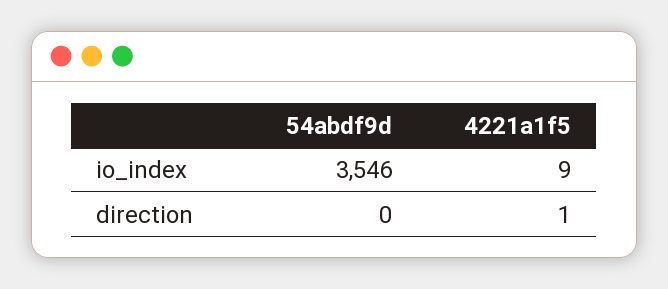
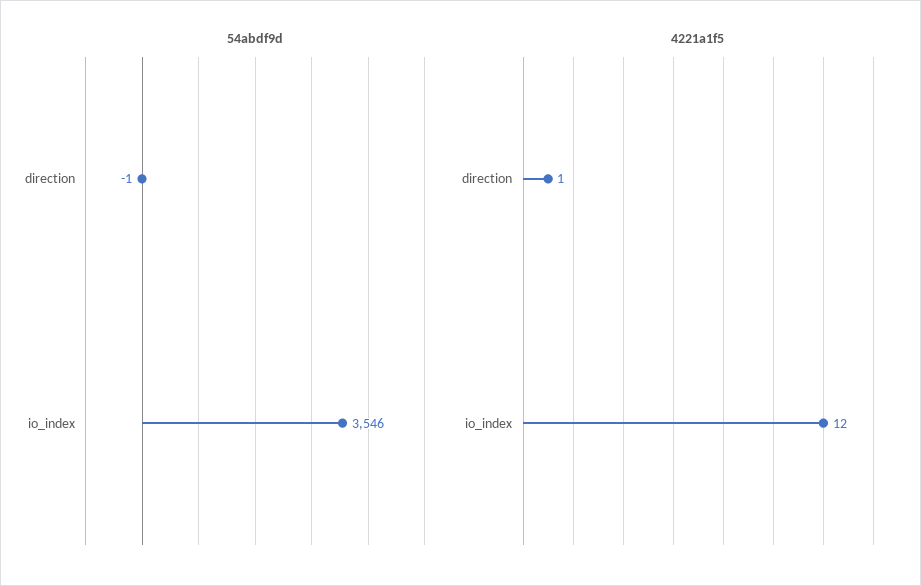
4221a1f5, io_index: 9 -> 12
54abdf9d, direction: 0 -> -1

